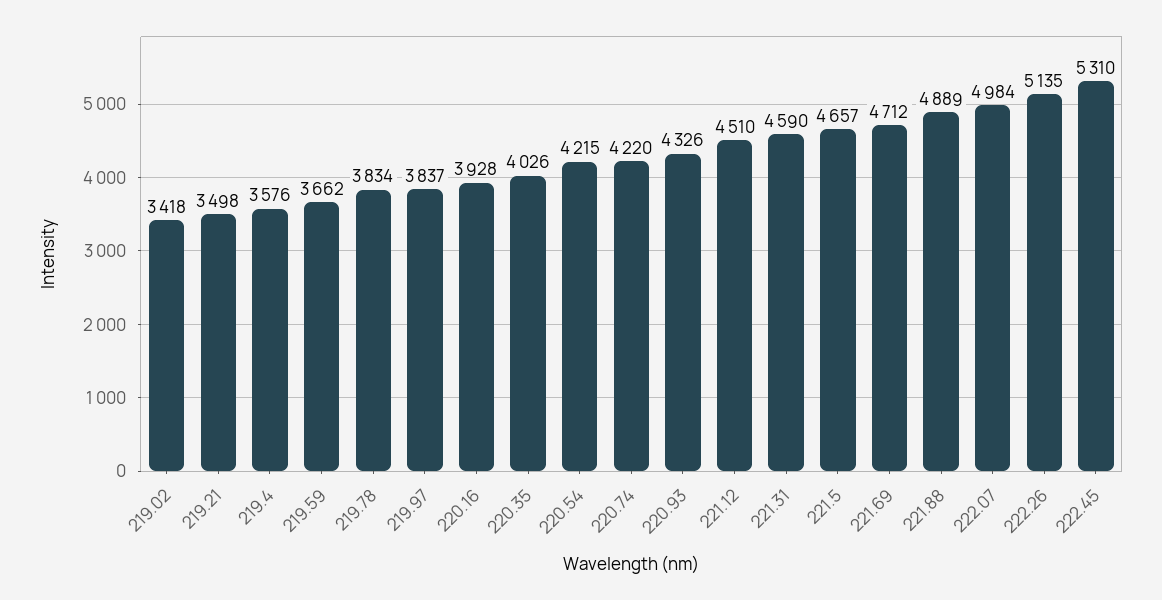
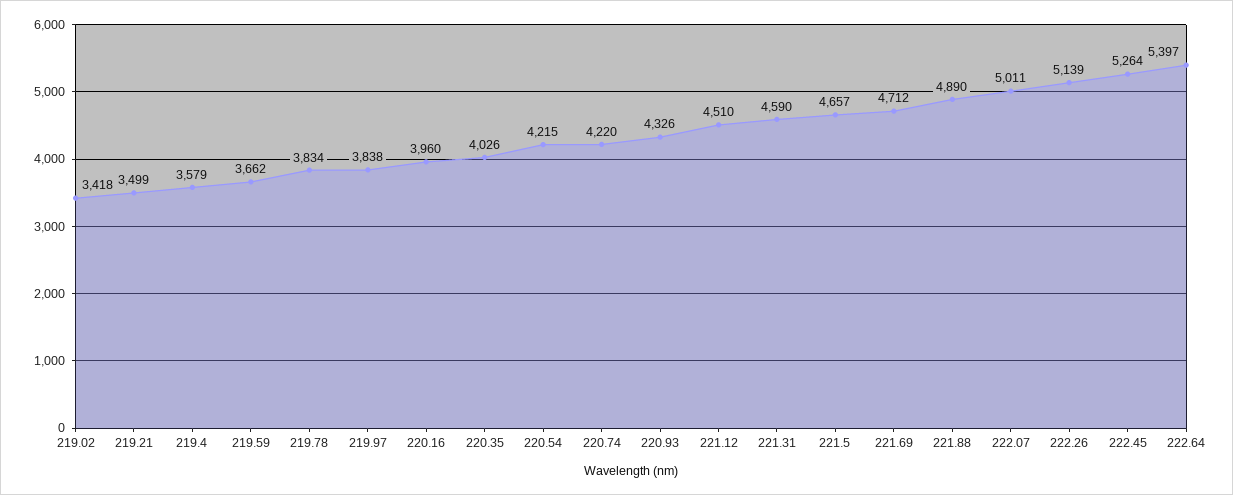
219.21: 3498 -> 3499
219.4: 3576 -> 3579
219.97: 3837 -> 3838
220.16: 3928 -> 3960
221.88: 4889 -> 4890
222.07: 4984 -> 5011
222.26: 5135 -> 5139
222.45: 5310 -> 5264
222.64: none -> 5397

